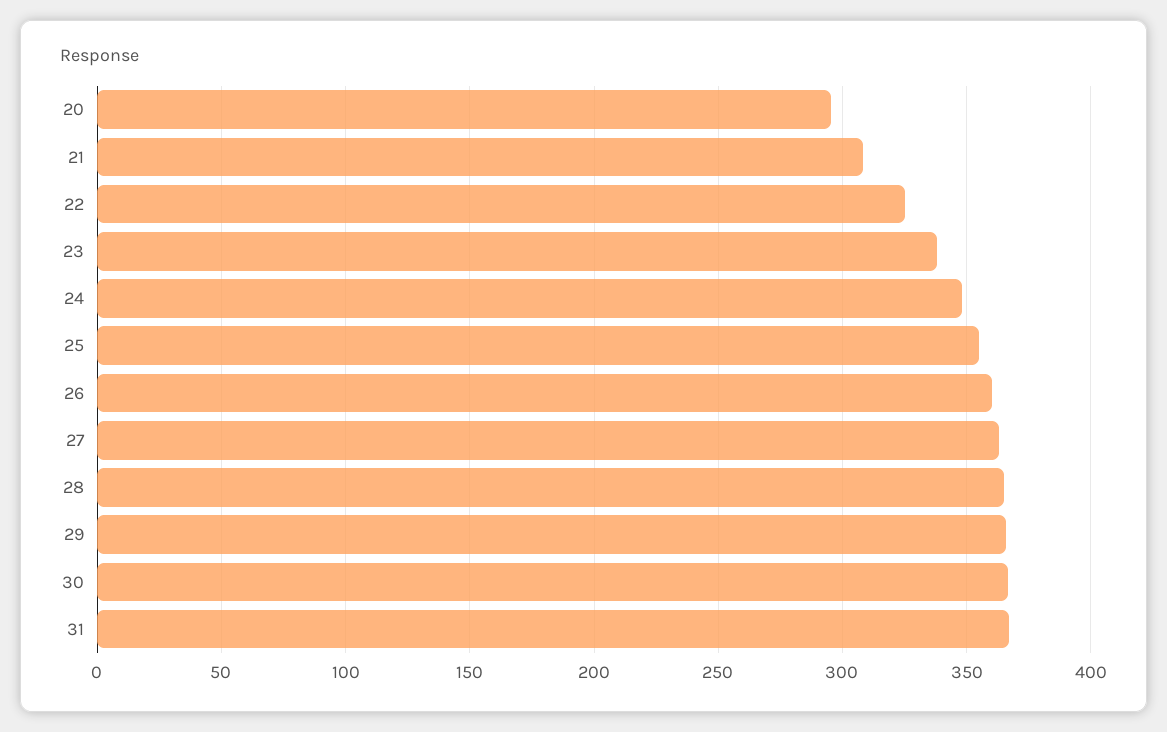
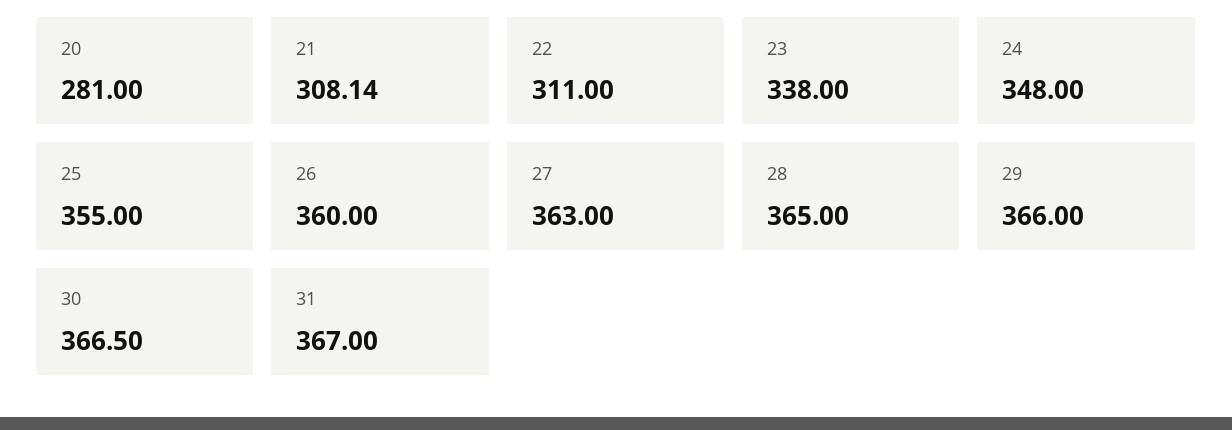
20: 295 -> 281
22: 325 -> 311

